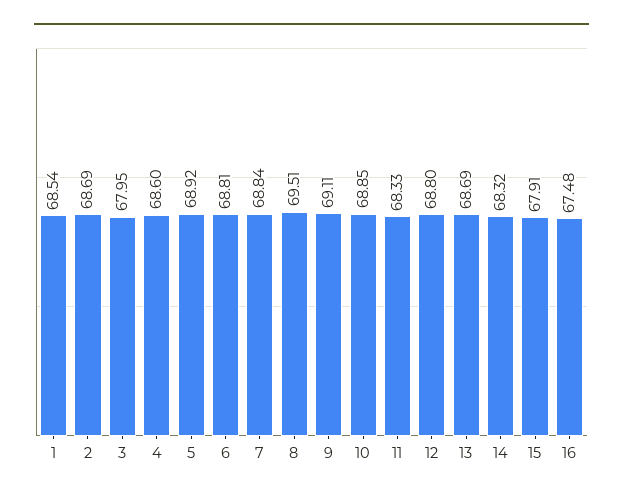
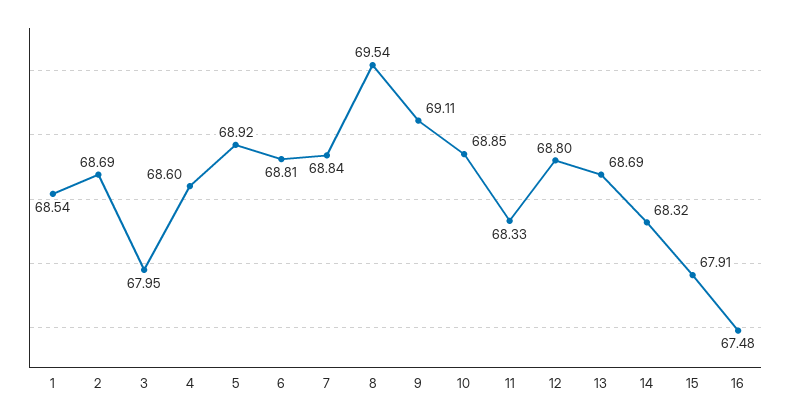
8: 69.51 -> 69.54

